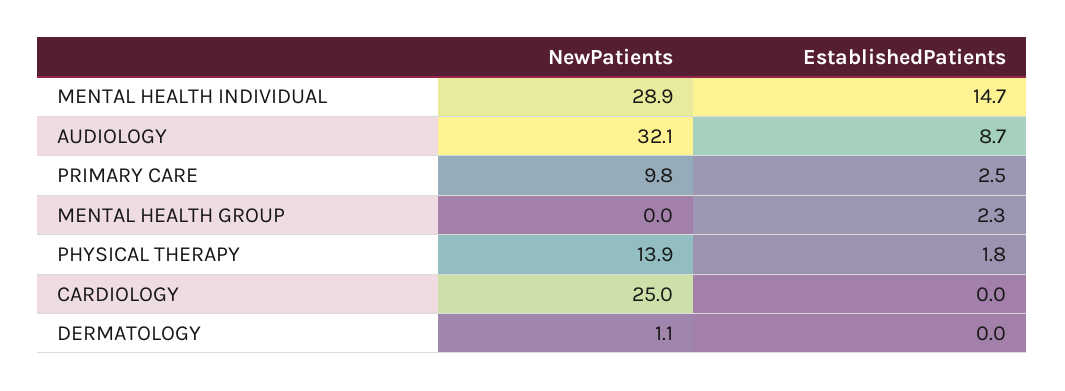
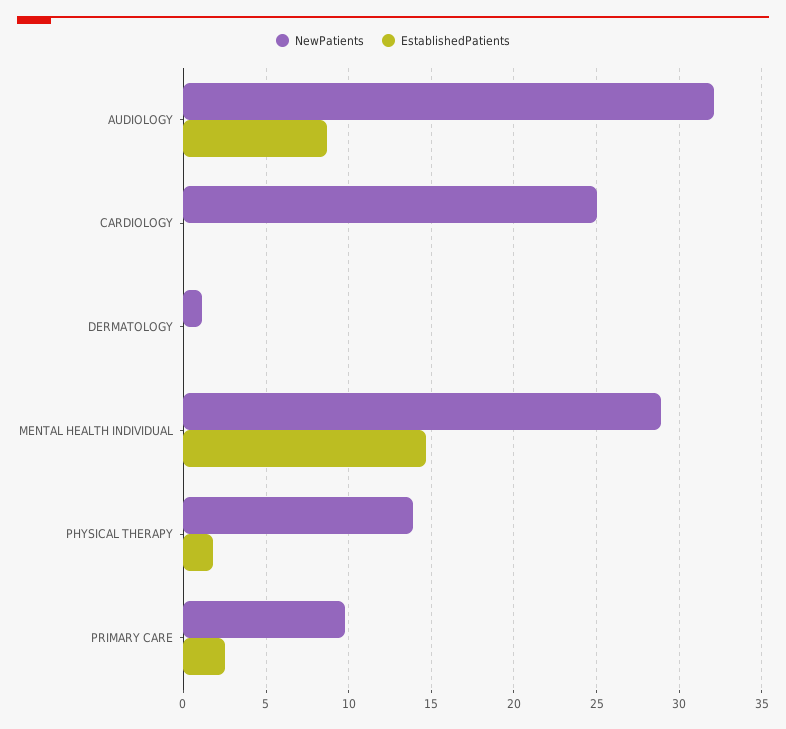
NewPatients, MENTAL HEALTH GROUP: 0 -> none
EstablishedPatients, MENTAL HEALTH GROUP: 2.3 -> none

